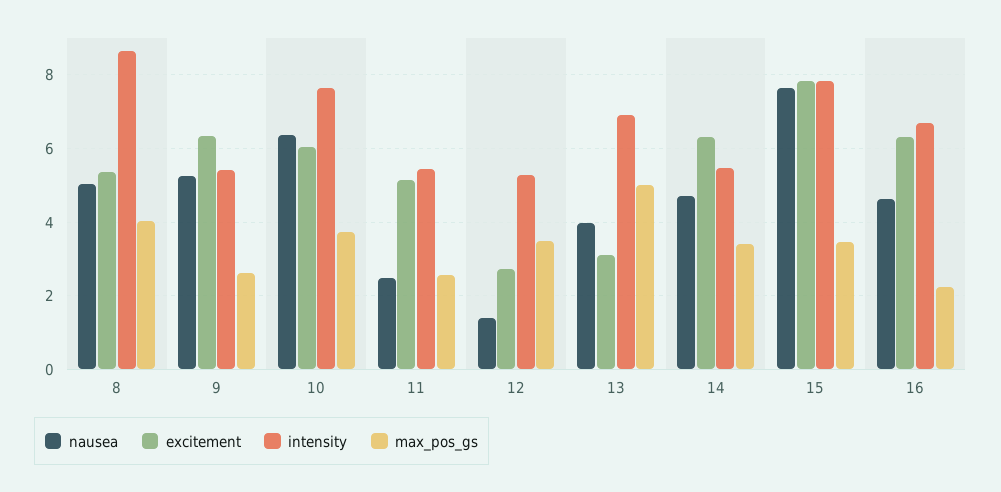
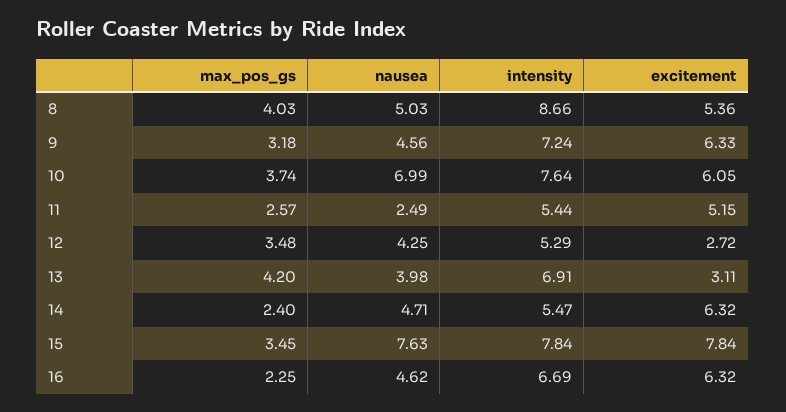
nausea, 9: 5.2 -> 4.56
intensity, 9: 5.4 -> 7.24
max_pos_gs, 9: 2.6 -> 3.18
nausea, 10: 6.4 -> 6.99
nausea, 12: 1.4 -> 4.25
max_pos_gs, 13: 5 -> 4.2
max_pos_gs, 14: 3.4 -> 2.4

